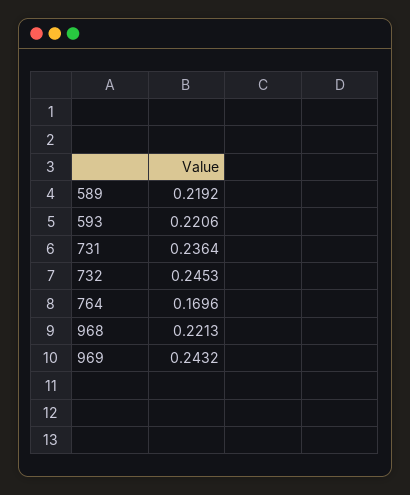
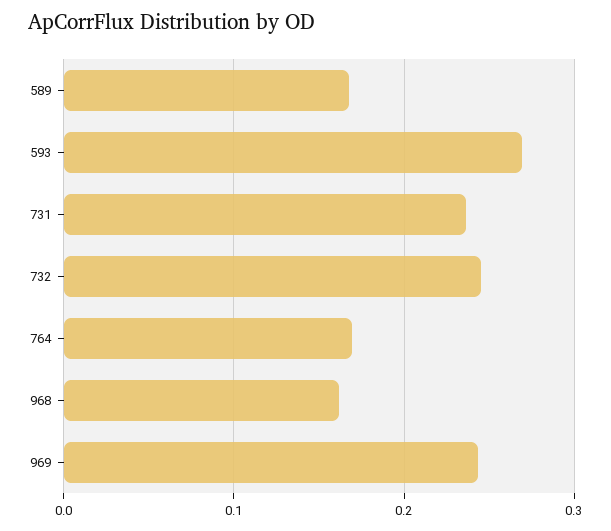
589: 0.2192 -> 0.17
593: 0.2206 -> 0.27
968: 0.2213 -> 0.16

